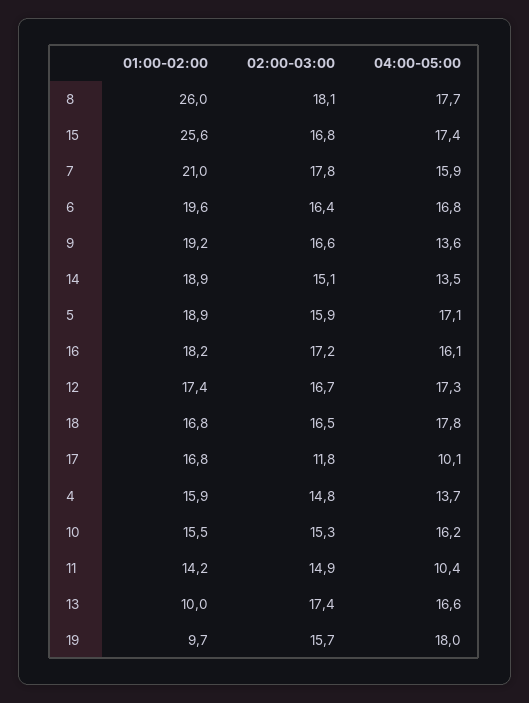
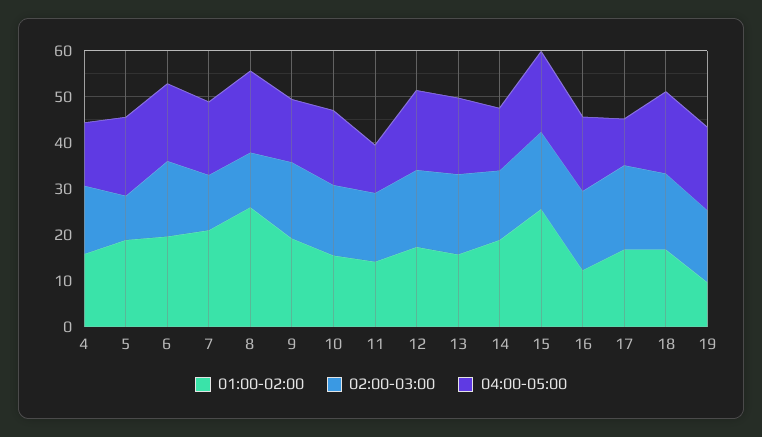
02:00-03:00, 8: 18.1 -> 12
02:00-03:00, 7: 17.8 -> 12
02:00-03:00, 5: 15.9 -> 10
01:00-02:00, 16: 18.2 -> 12
02:00-03:00, 17: 11.8 -> 18
01:00-02:00, 13: 10 -> 16

